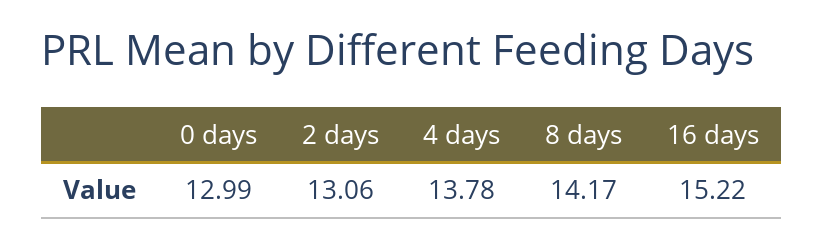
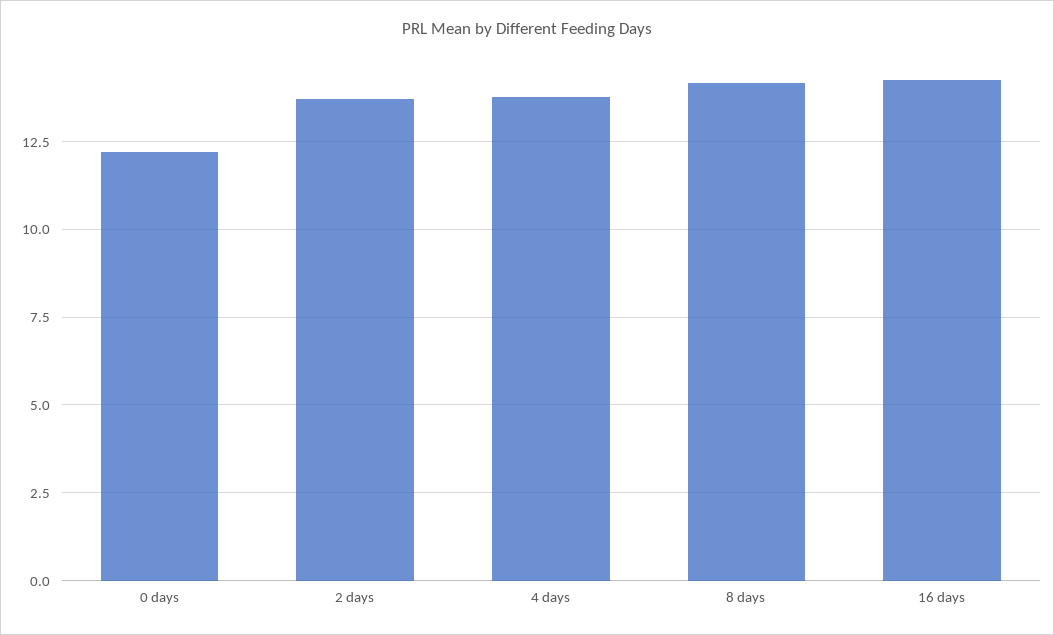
0 days: 12.99 -> 12.25
2 days: 13.06 -> 13.75
16 days: 15.22 -> 14.25

